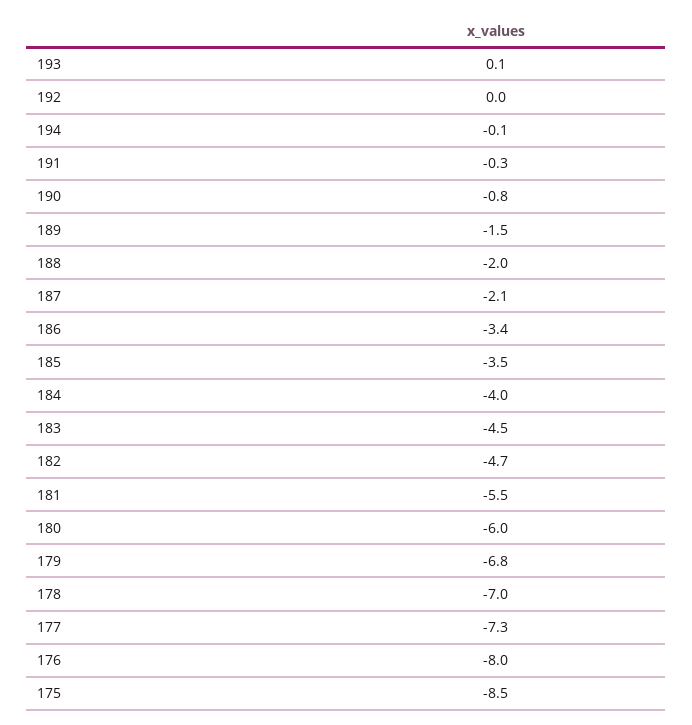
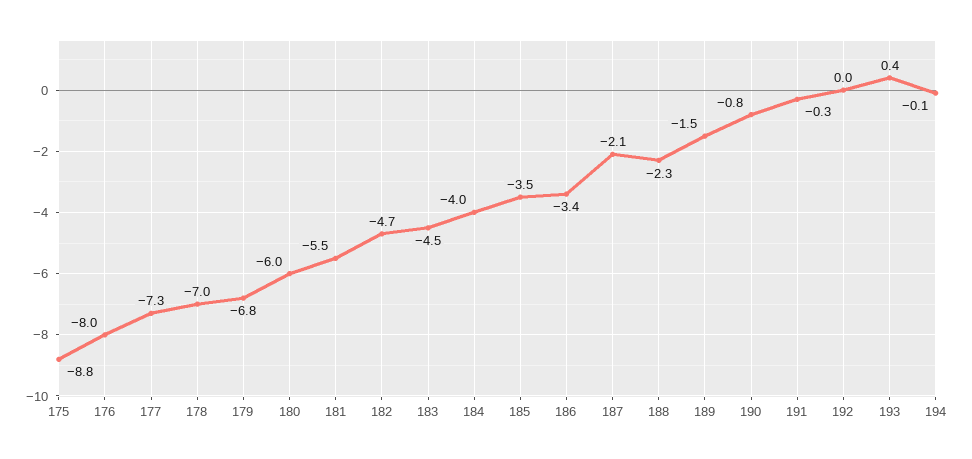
193: 0.1 -> 0.4
188: -2 -> -2.3
175: -8.5 -> -8.8

